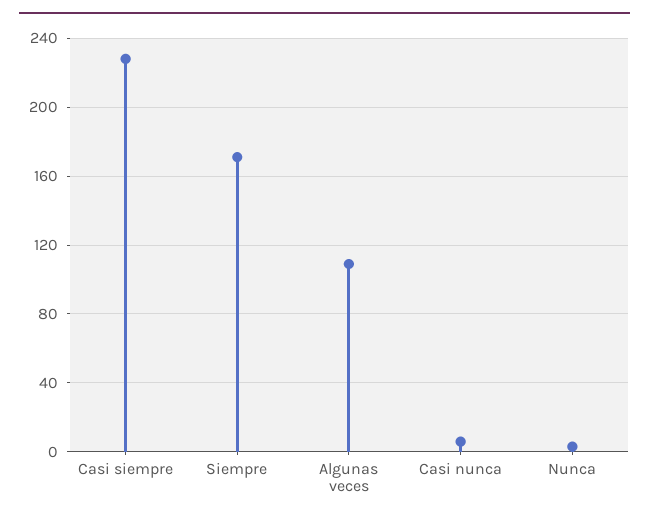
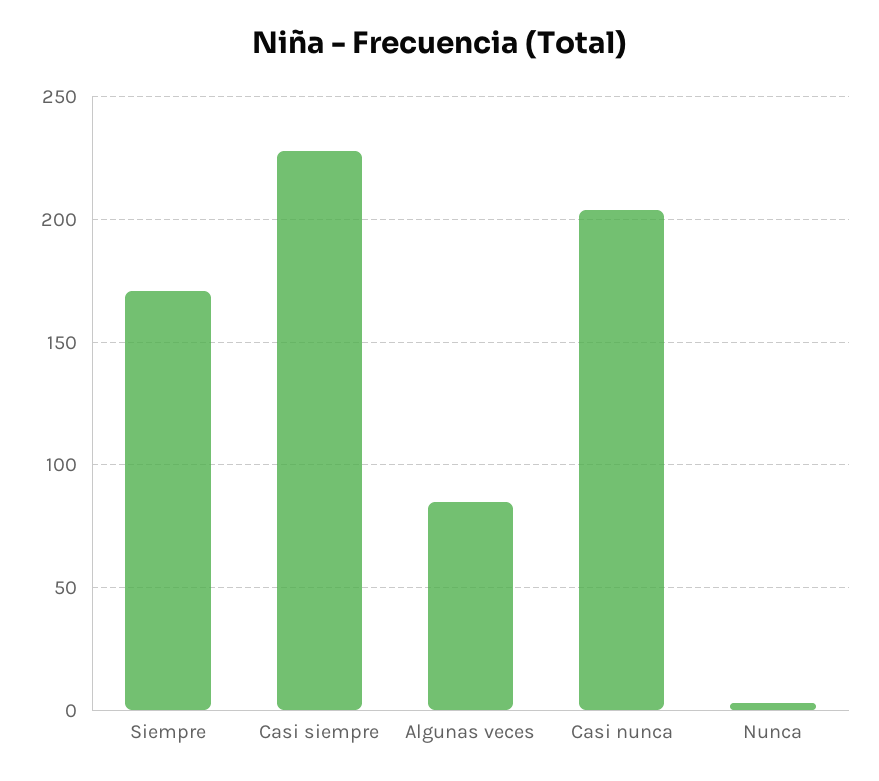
Algunas veces: 110 -> 85
Casi nunca: 5 -> 205

